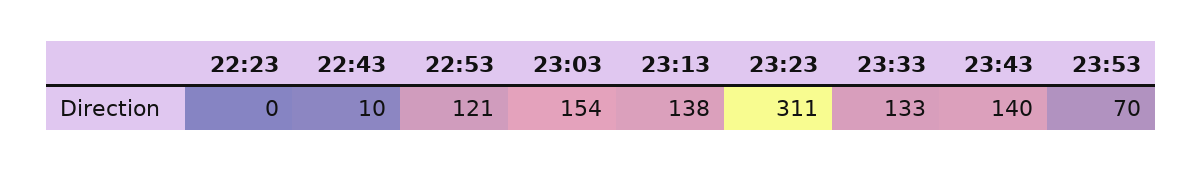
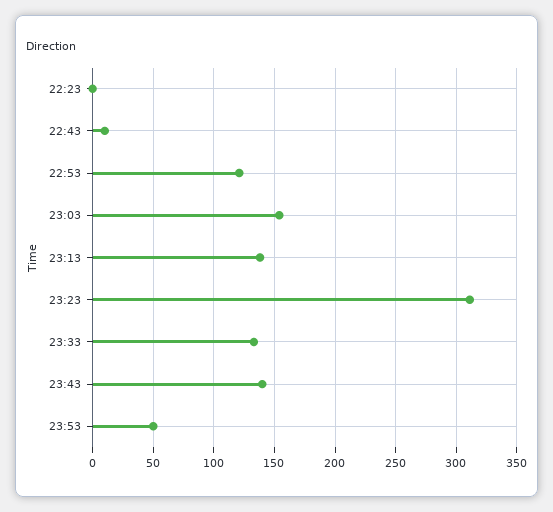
23:53: 70 -> 50

